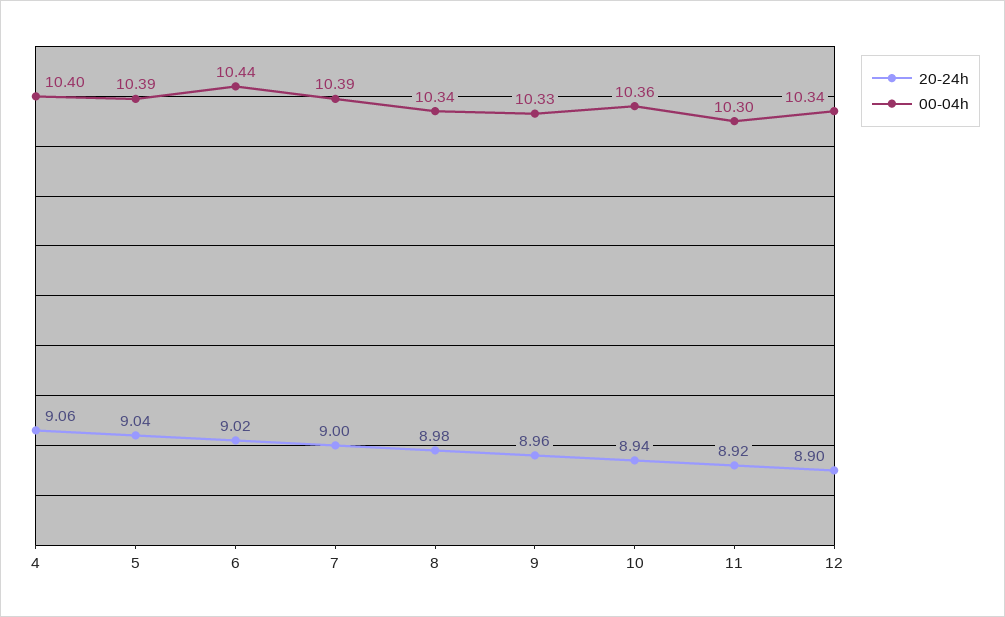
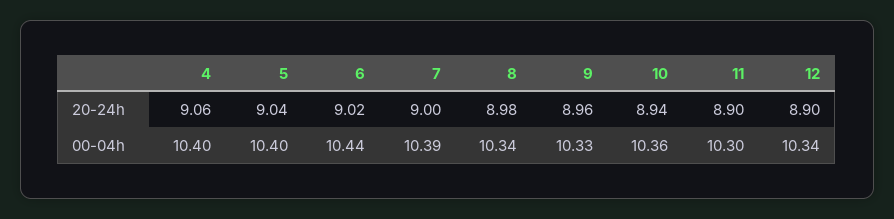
00-04h, 5: 10.39 -> 10.4
20-24h, 11: 8.92 -> 8.9

